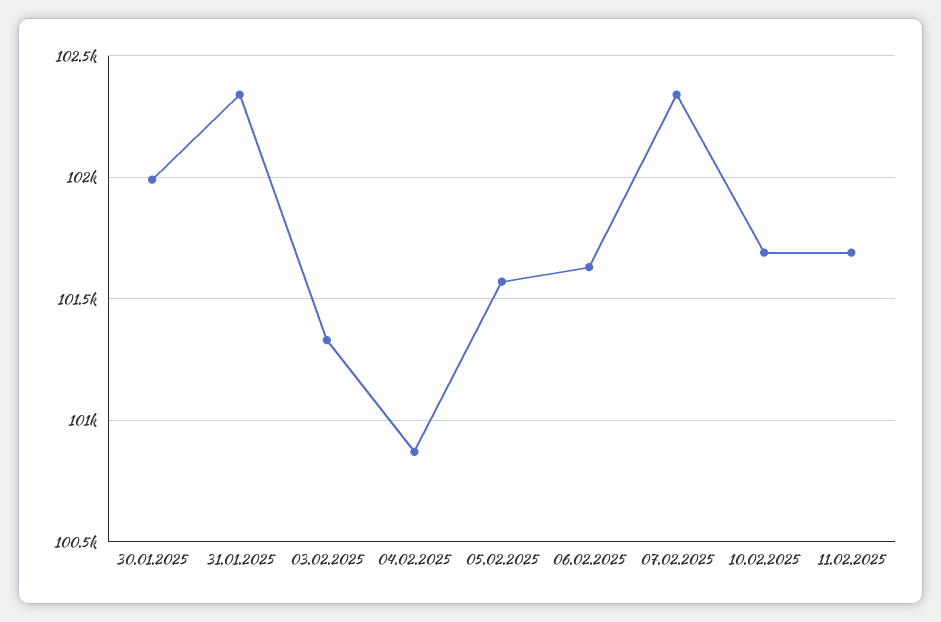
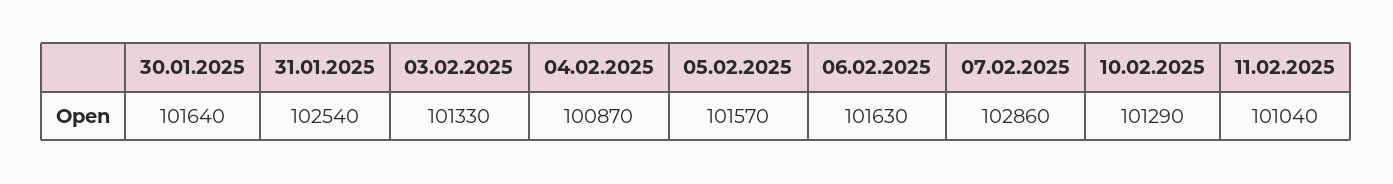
30.01.2025: 102000 -> 101640
31.01.2025: 102350 -> 102540
07.02.2025: 102350 -> 102860
10.02.2025: 101700 -> 101290
11.02.2025: 101700 -> 101040

